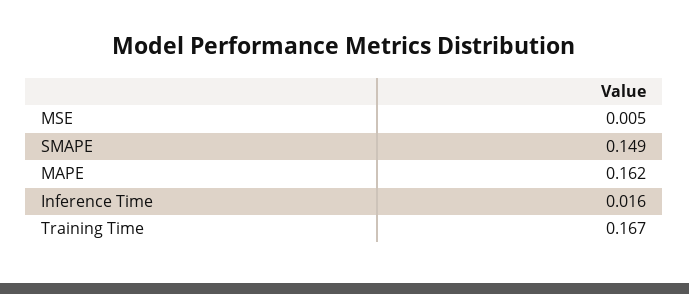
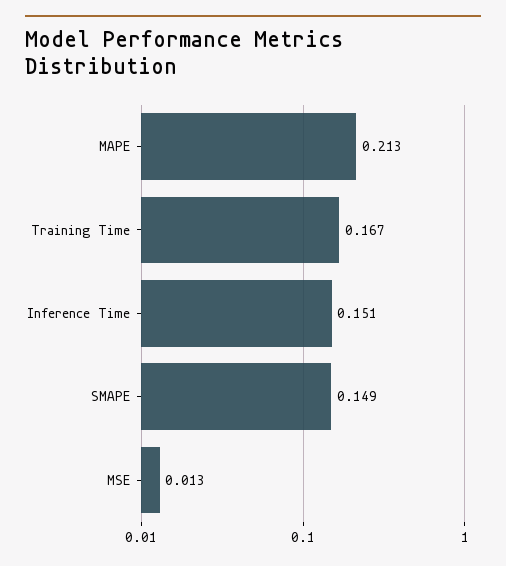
MSE: 0.005 -> 0.013
MAPE: 0.162 -> 0.213
Inference Time: 0.016 -> 0.151

